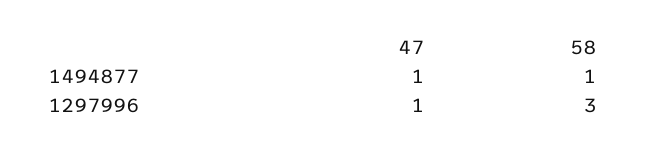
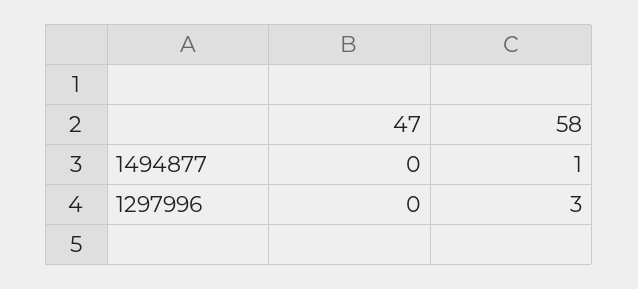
47, 1494877: 1 -> 0
47, 1297996: 1 -> 0

